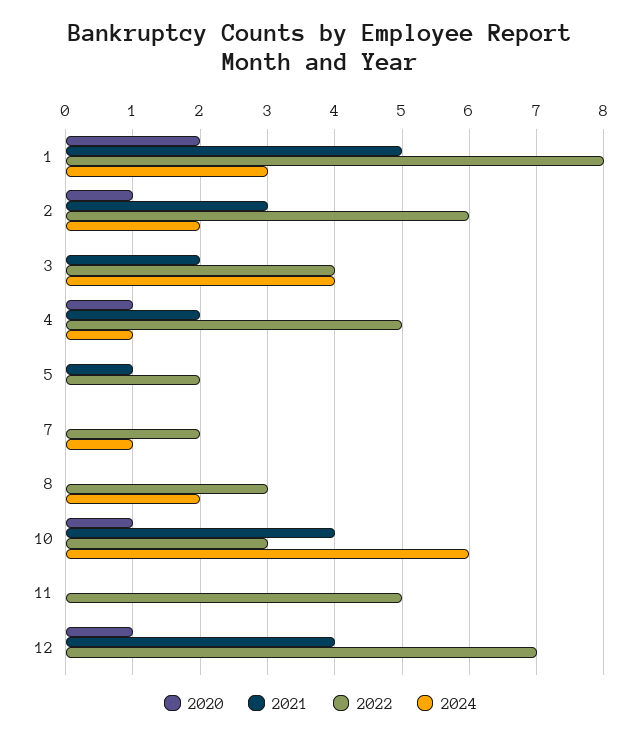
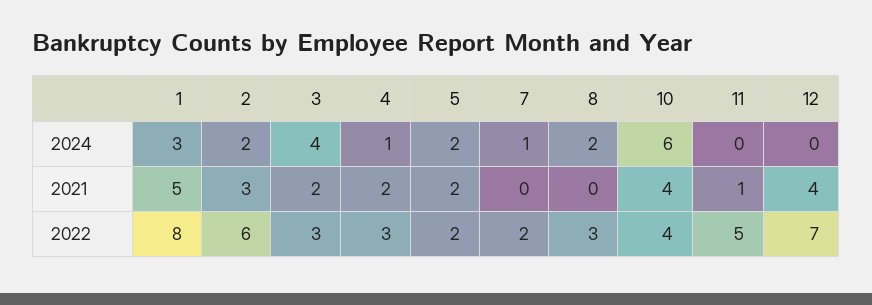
2020, 1: 2 -> none
2020, 2: 1 -> none
2020, 3: 0 -> none
2022, 3: 4 -> 3
2020, 4: 1 -> none
2022, 4: 5 -> 3
2020, 5: 0 -> none
2021, 5: 1 -> 2
2024, 5: 0 -> 2
2020, 7: 0 -> none
2020, 8: 0 -> none
2020, 10: 1 -> none
2022, 10: 3 -> 4
2020, 11: 0 -> none
2021, 11: 0 -> 1
2020, 12: 1 -> none

